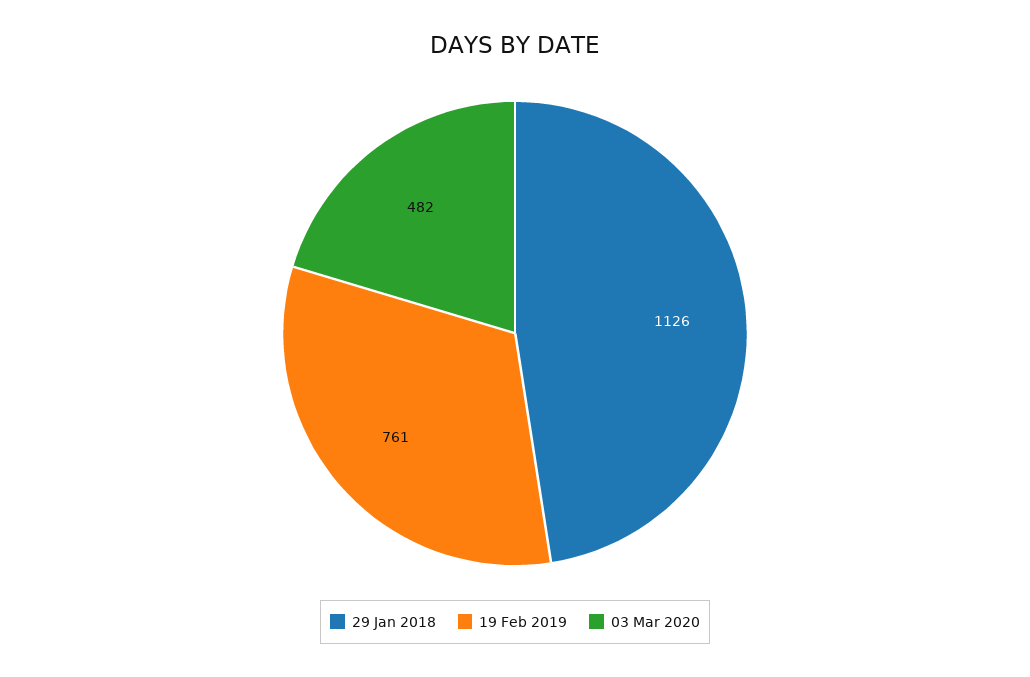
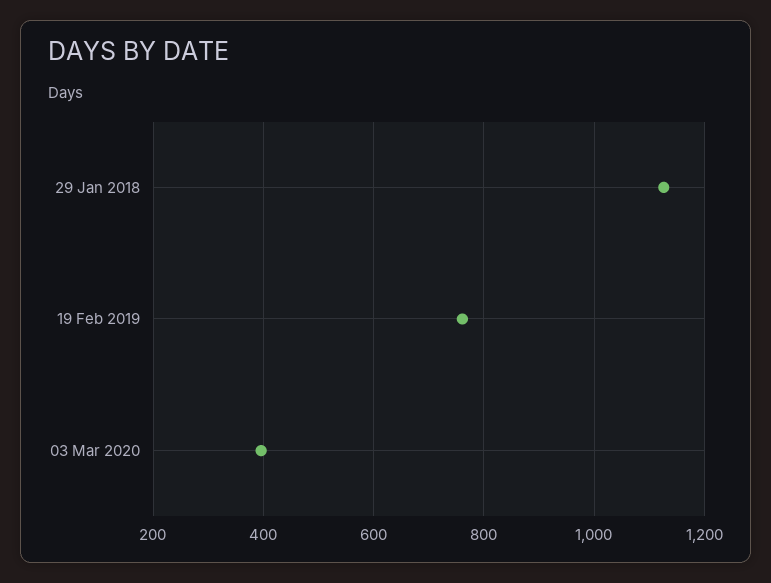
03 Mar 2020: 482 -> 400

